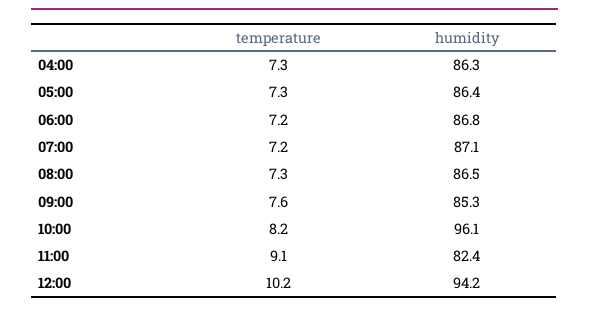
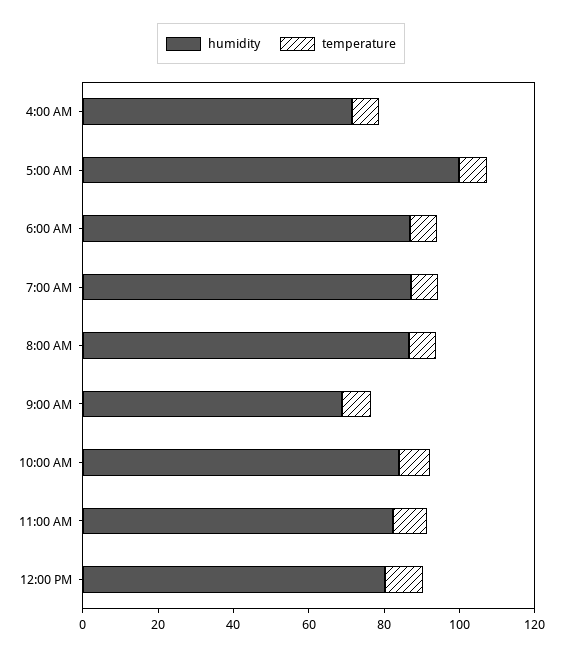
humidity, 04:00: 86.3 -> 70
humidity, 05:00: 86.4 -> 100
humidity, 09:00: 85.3 -> 70
humidity, 10:00: 96.1 -> 85
humidity, 12:00: 94.2 -> 80

